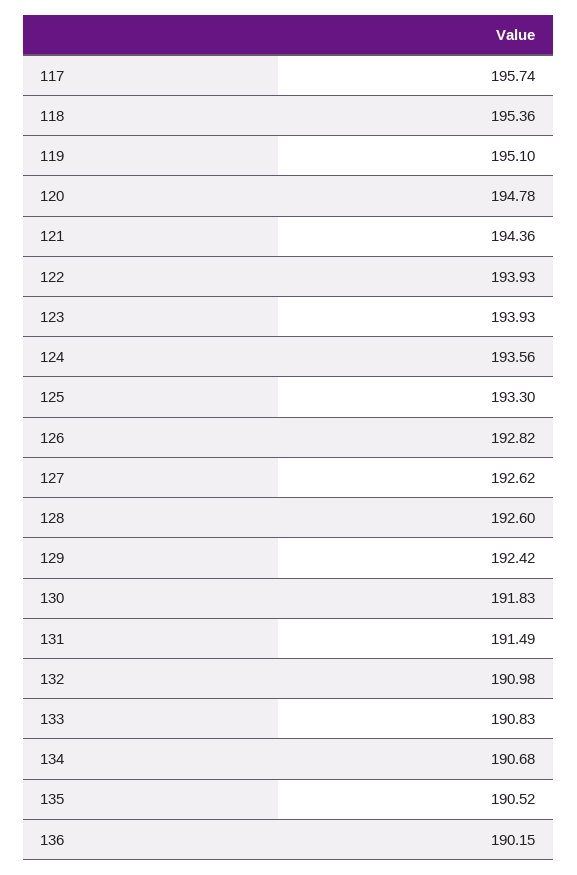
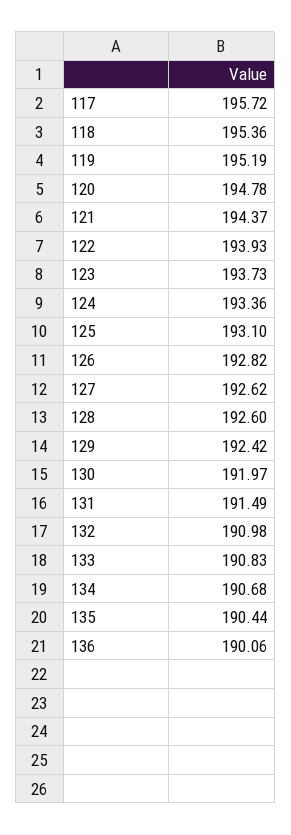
117: 195.74 -> 195.72
119: 195.1 -> 195.19
121: 194.36 -> 194.37
123: 193.93 -> 193.73
124: 193.56 -> 193.36
125: 193.3 -> 193.1
130: 191.83 -> 191.97
135: 190.52 -> 190.44
136: 190.15 -> 190.06

